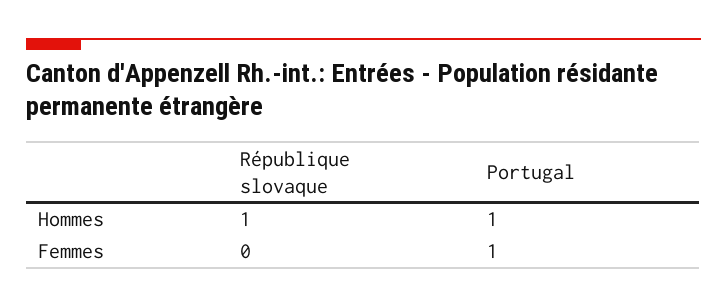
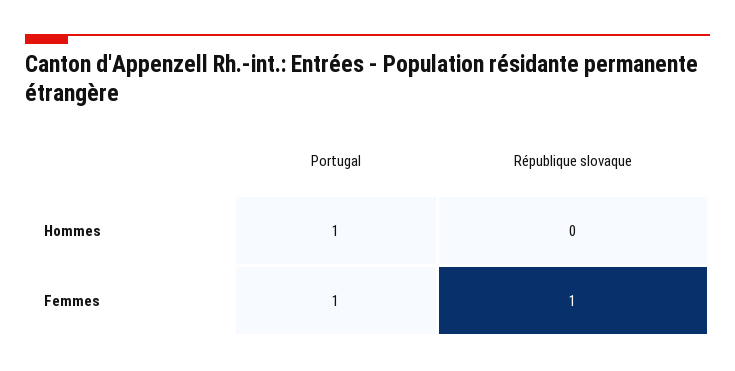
République slovaque, Hommes: 1 -> 0
République slovaque, Femmes: 0 -> 1

